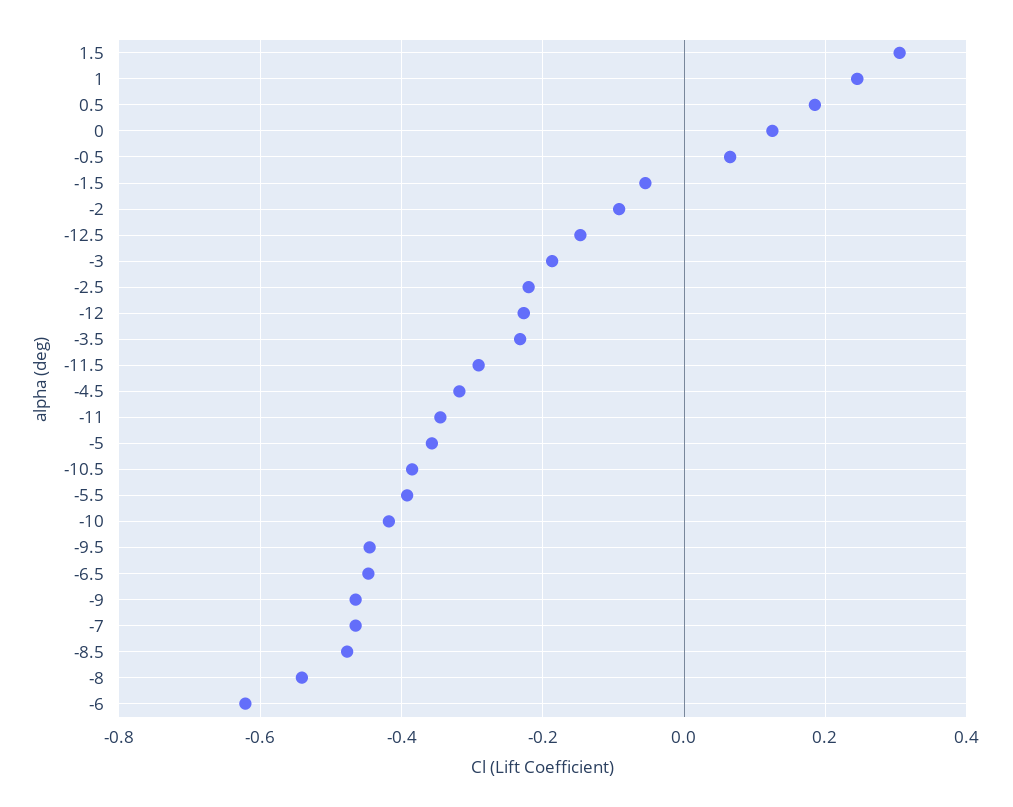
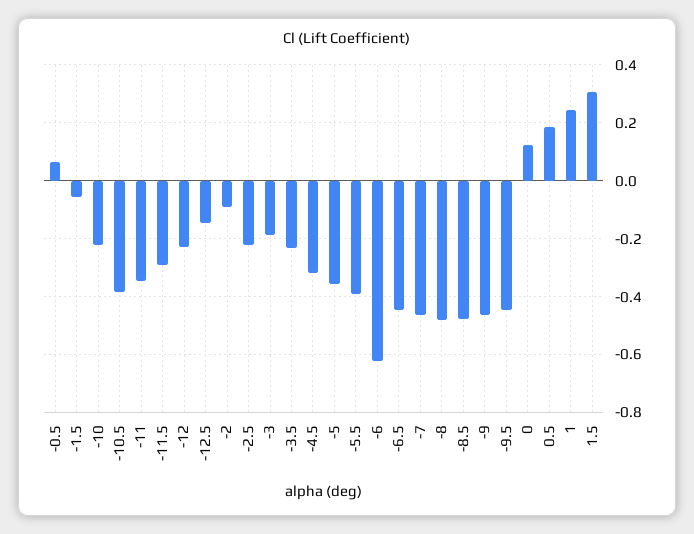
-10: -0.42 -> -0.225
-8: -0.54 -> -0.475

